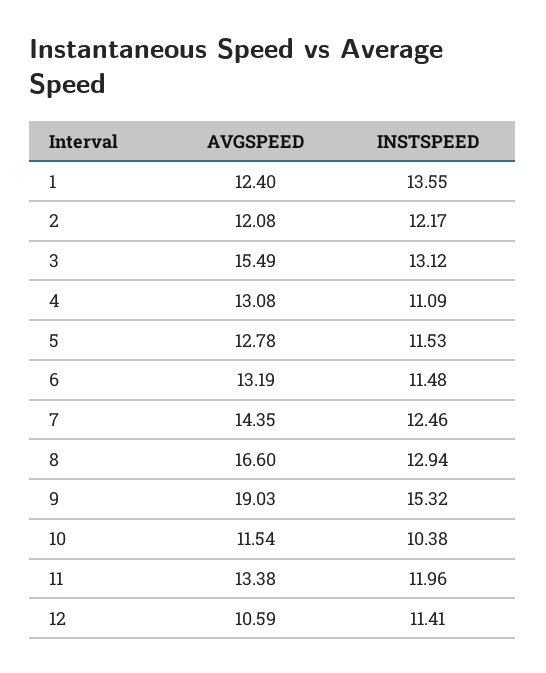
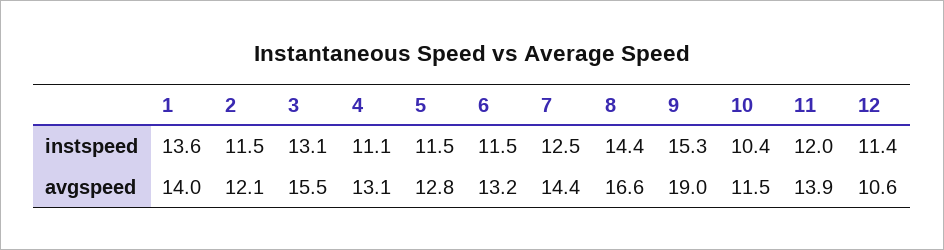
AVGSPEED, 1: 12.4 -> 14
INSTSPEED, 2: 12.17 -> 11.5
INSTSPEED, 8: 12.94 -> 14.4
AVGSPEED, 11: 13.38 -> 13.9

